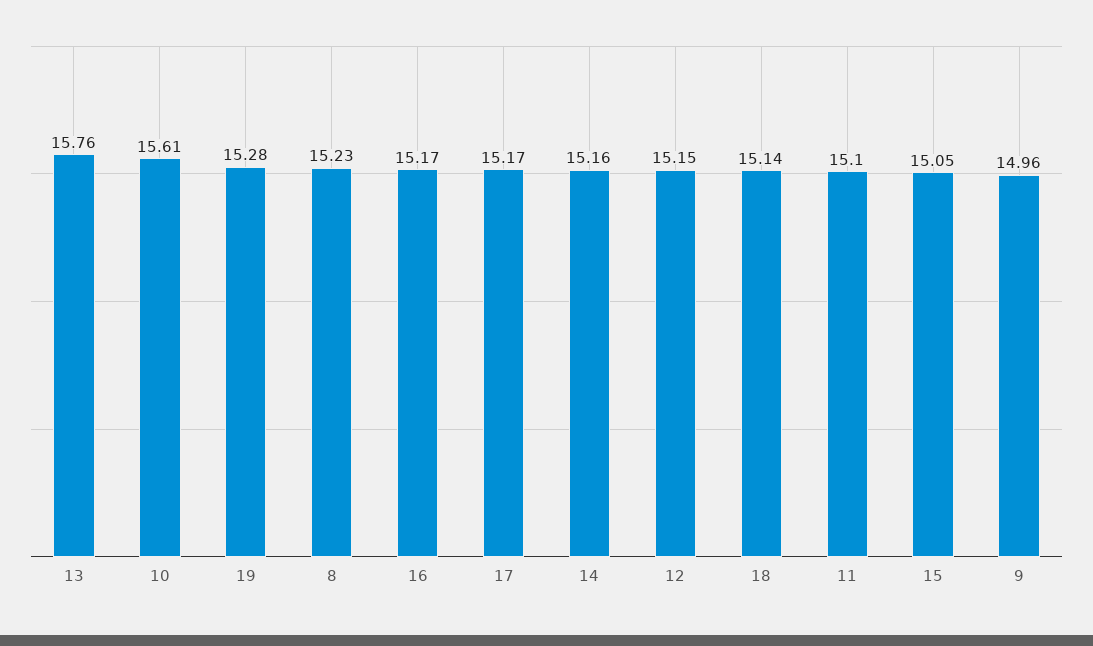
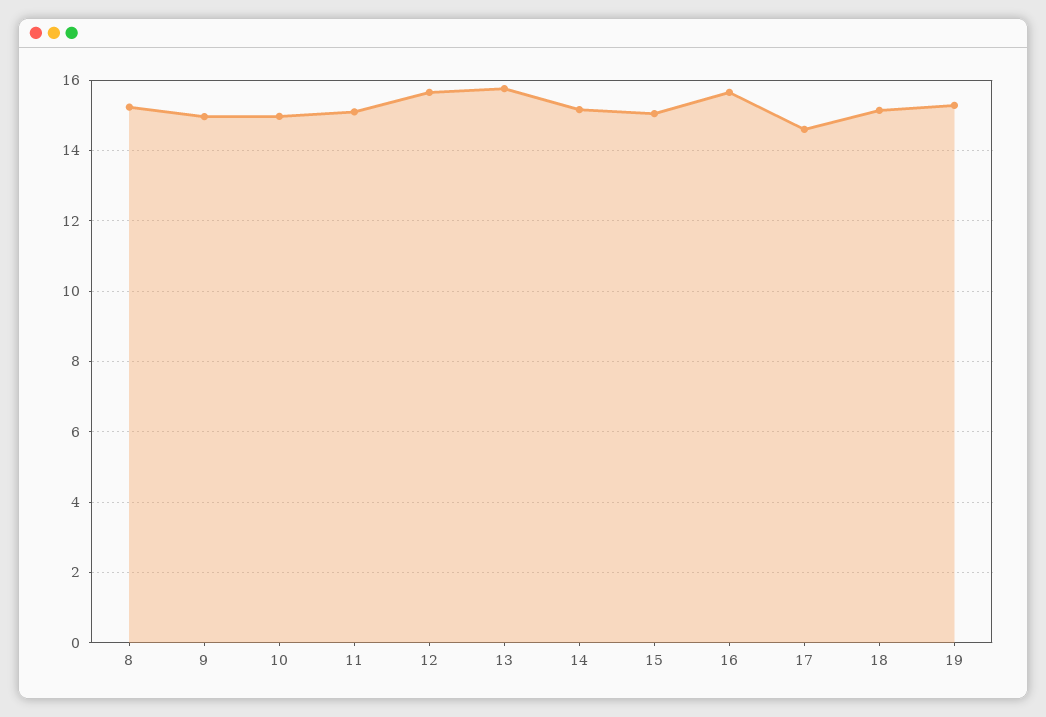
10: 15.61 -> 15
16: 15.17 -> 15.6
17: 15.17 -> 14.6
12: 15.15 -> 15.6

